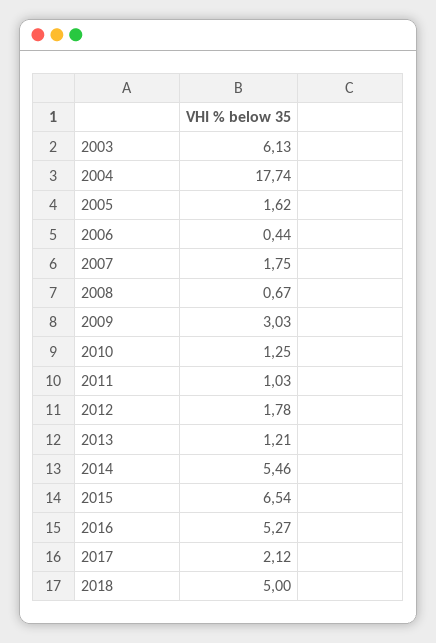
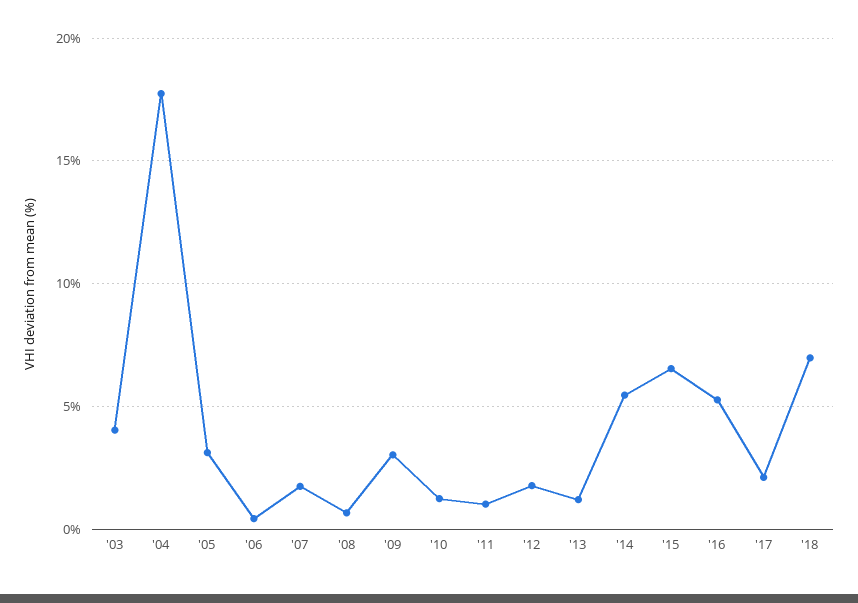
2003: 6.13 -> 4
2005: 1.62 -> 3
2018: 5 -> 7

